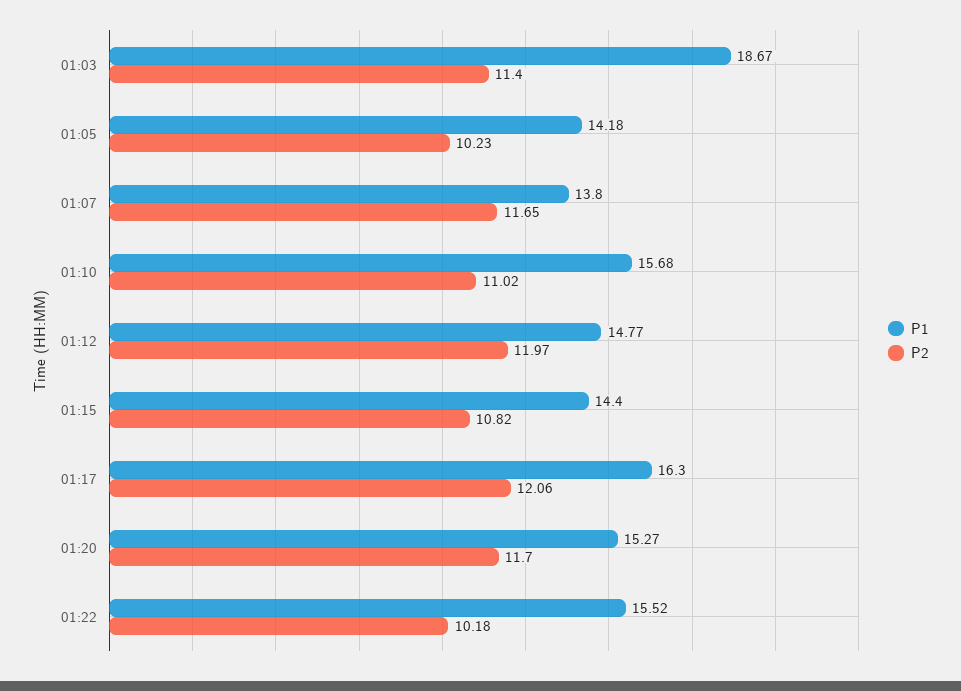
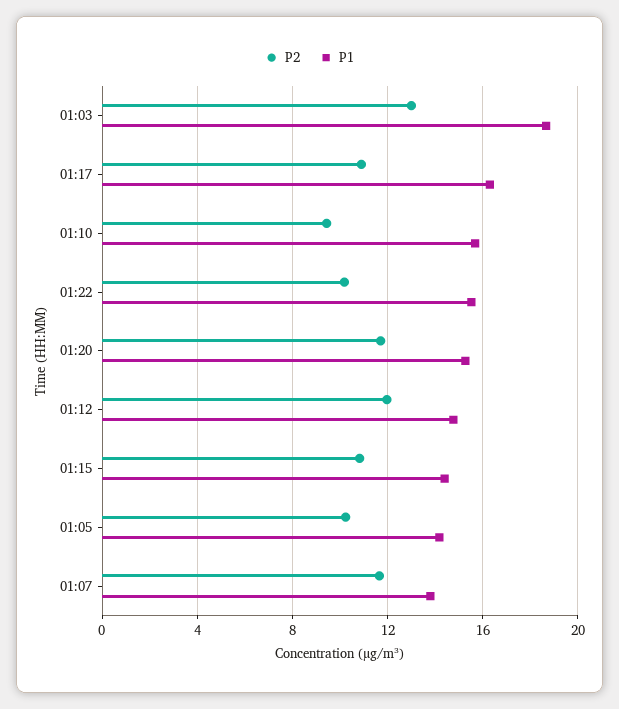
P2, 01:03: 11.4 -> 13
P2, 01:10: 11.02 -> 9.5
P2, 01:17: 12.06 -> 11

